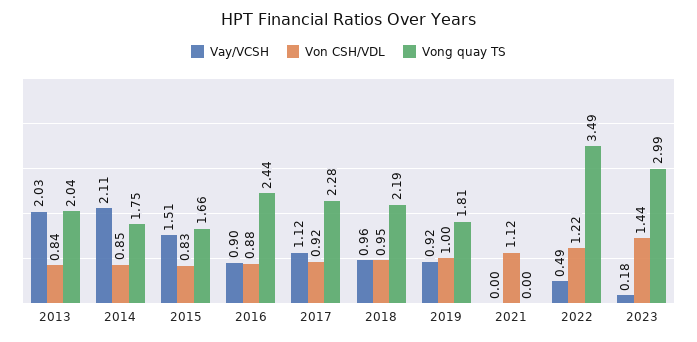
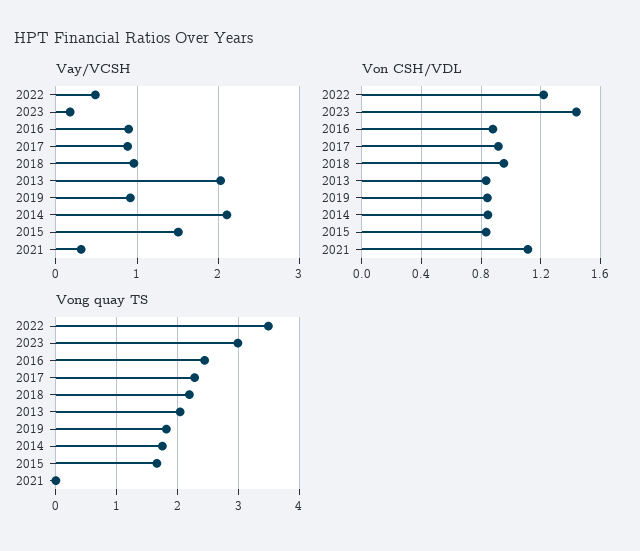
Vay/VCSH, 2017: 1.12 -> 0.9
Von CSH/VDL, 2019: 1 -> 0.85
Vay/VCSH, 2021: 0 -> 0.3

